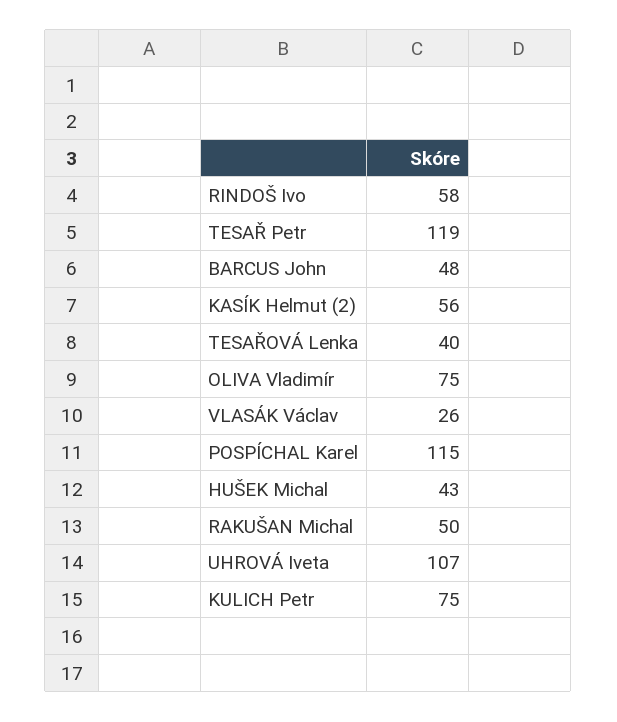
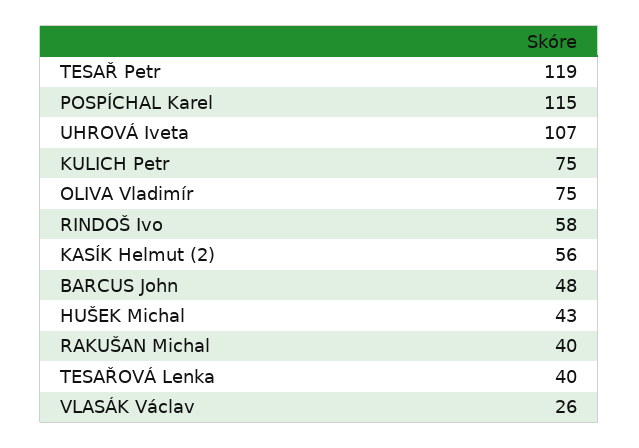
RAKUŠAN Michal: 50 -> 40

